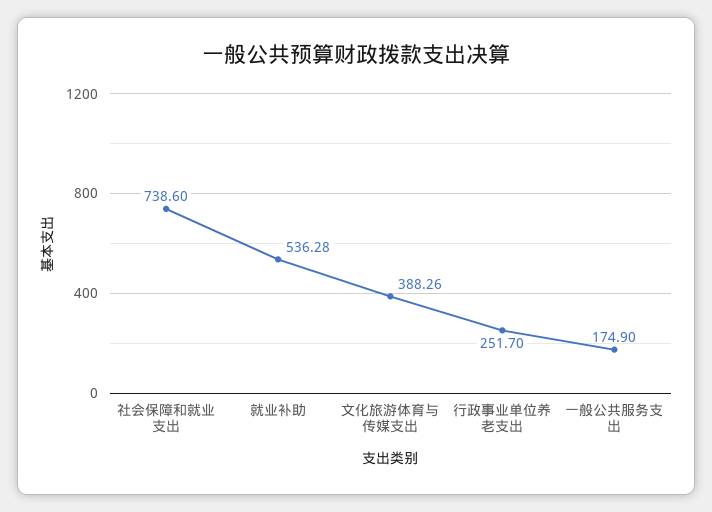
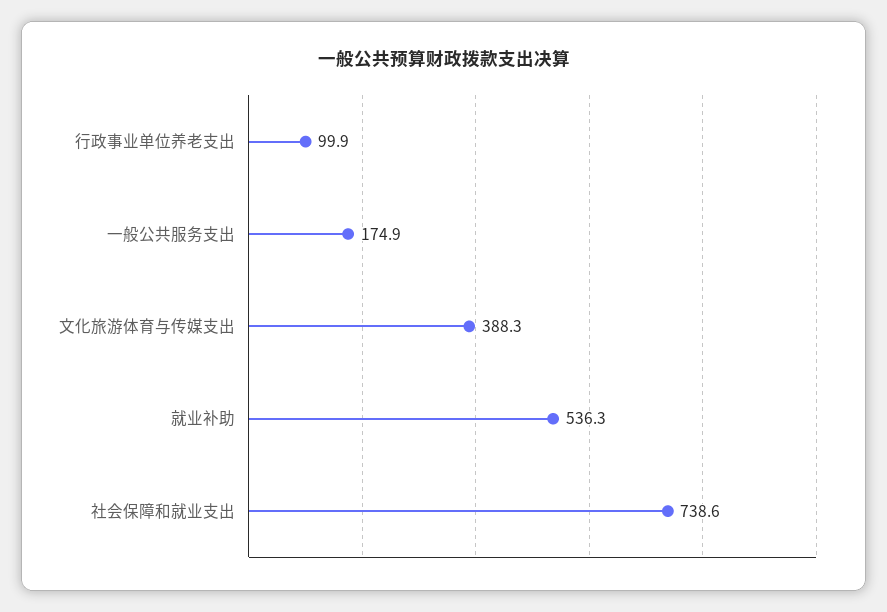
行政事业单位养老支出: 251.7 -> 99.9

